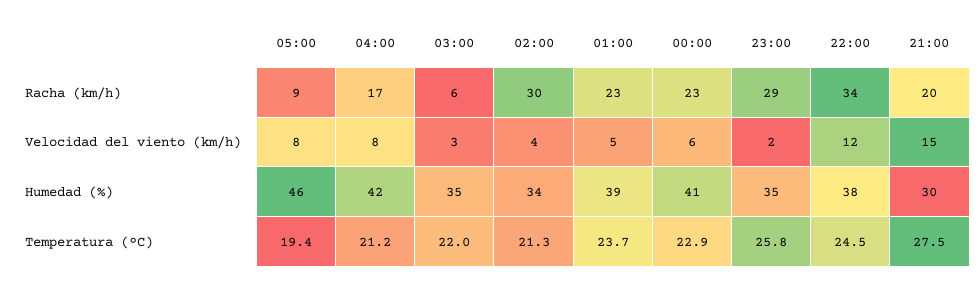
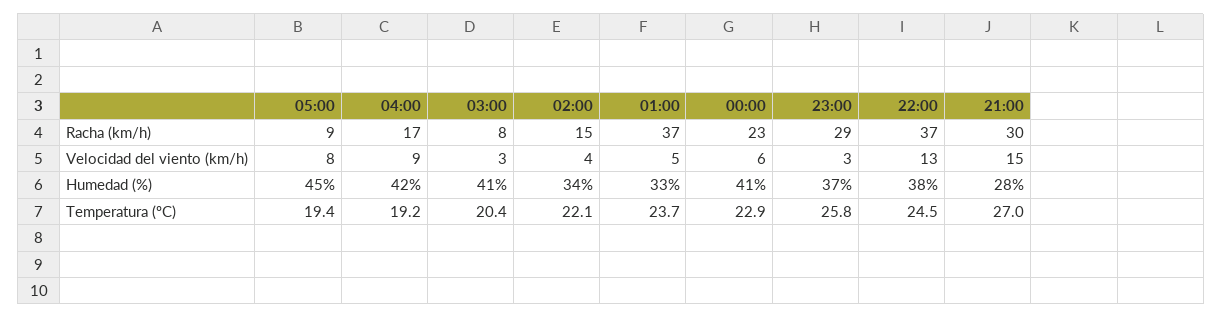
03:00, Racha (km/h): 6 -> 8
02:00, Racha (km/h): 30 -> 15
01:00, Racha (km/h): 23 -> 37
22:00, Racha (km/h): 34 -> 37
21:00, Racha (km/h): 20 -> 30
04:00, Velocidad del viento (km/h): 8 -> 9
23:00, Velocidad del viento (km/h): 2 -> 3
22:00, Velocidad del viento (km/h): 12 -> 13
05:00, Humedad (%): 46 -> 45
03:00, Humedad (%): 35 -> 41
01:00, Humedad (%): 39 -> 33
23:00, Humedad (%): 35 -> 37
21:00, Humedad (%): 30 -> 28
04:00, Temperatura (ºC): 21.2 -> 19.2
03:00, Temperatura (ºC): 22 -> 20.4
02:00, Temperatura (ºC): 21.3 -> 22.1
21:00, Temperatura (ºC): 27.5 -> 27

